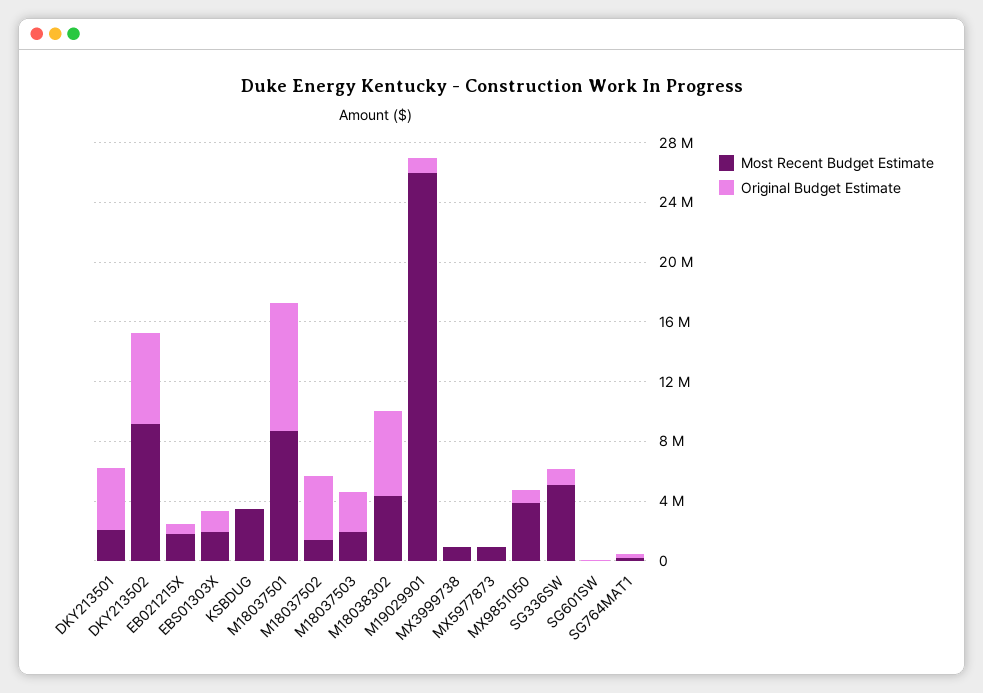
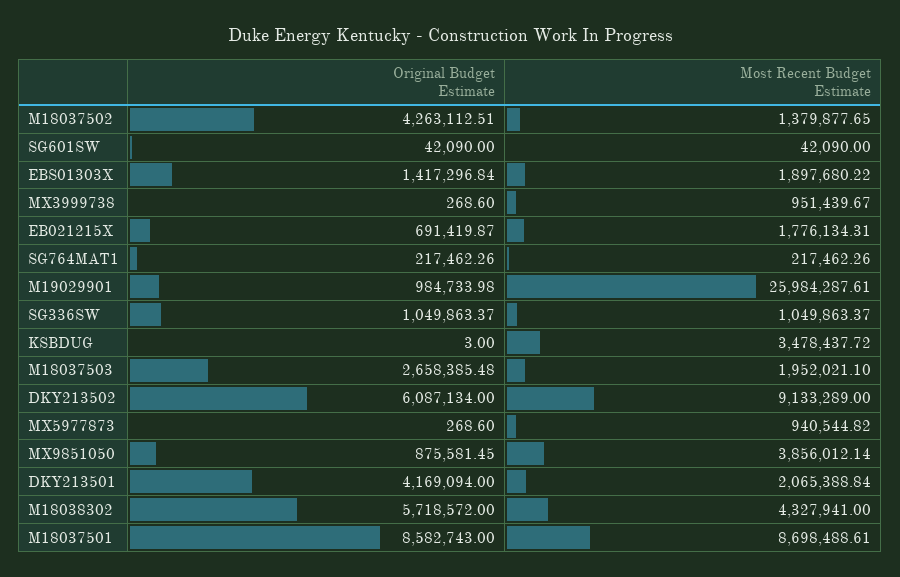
Most Recent Budget Estimate, SG336SW: 5000000 -> 1049863.37

